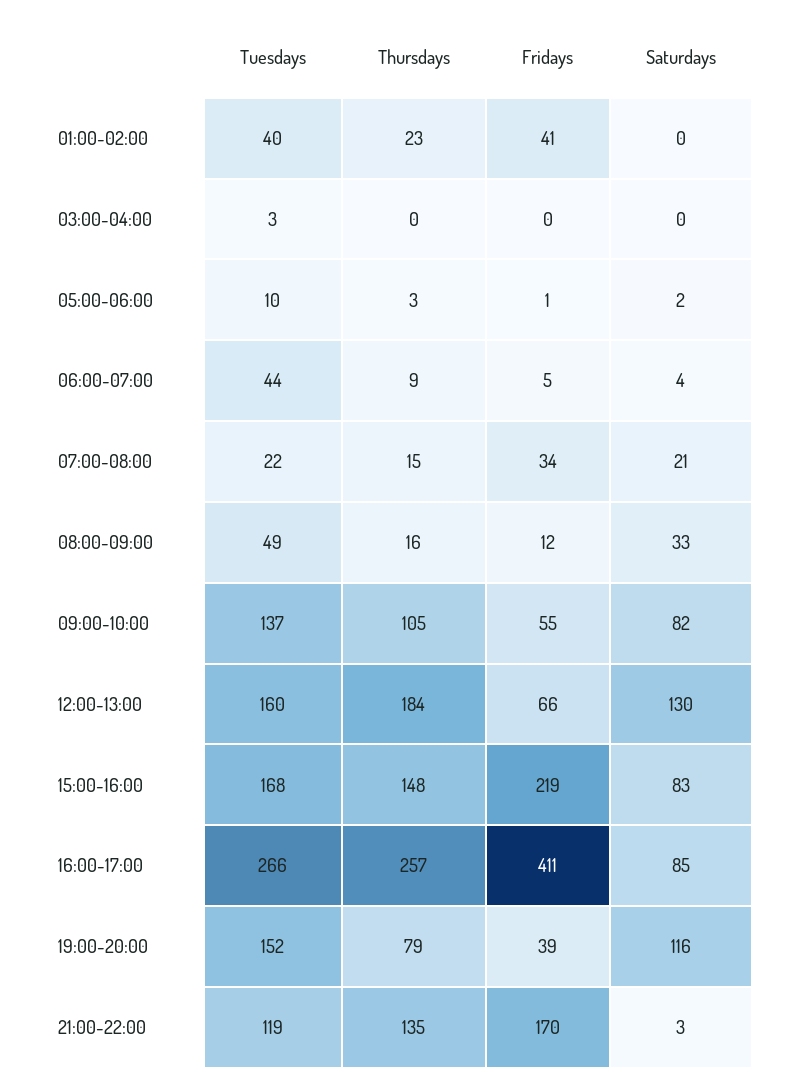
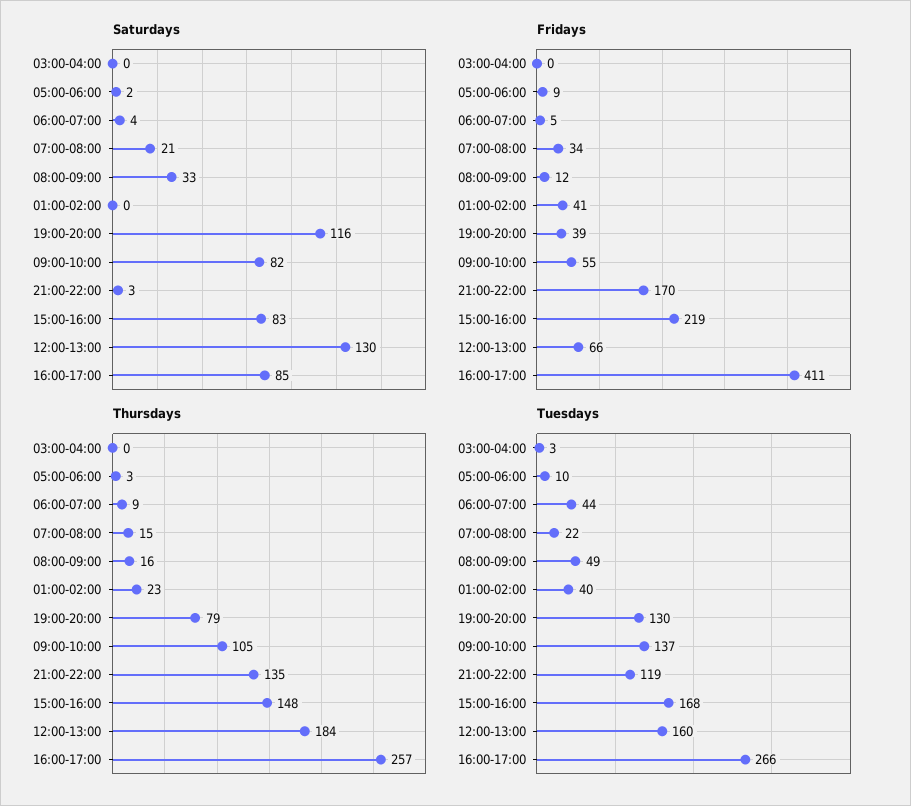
Fridays, 05:00-06:00: 1 -> 9
Tuesdays, 19:00-20:00: 152 -> 130

